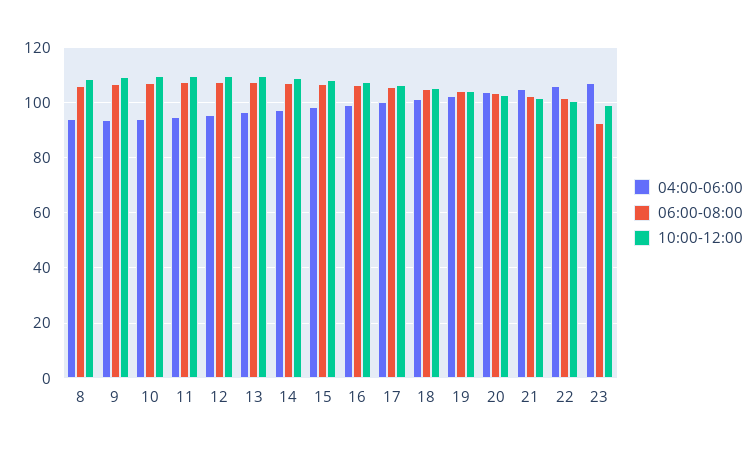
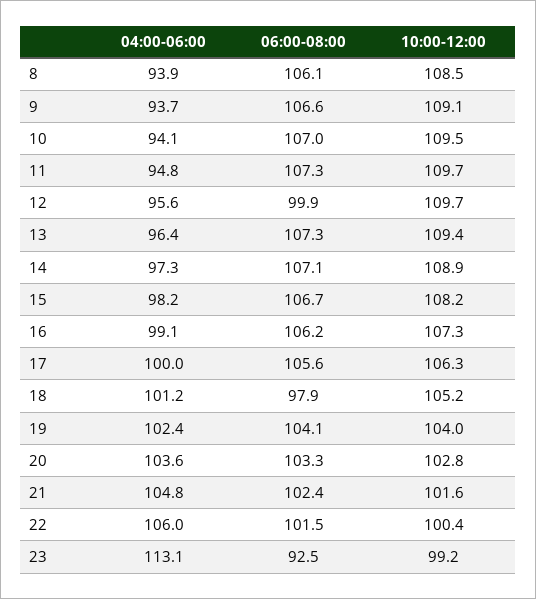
06:00-08:00, 12: 107.5 -> 99.9
06:00-08:00, 18: 105 -> 97.9
04:00-06:00, 23: 107.5 -> 113.1

